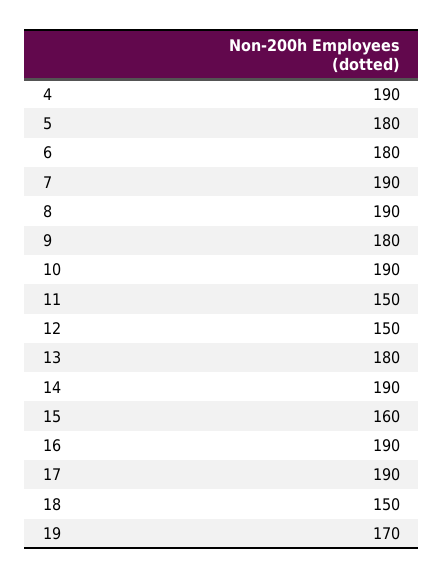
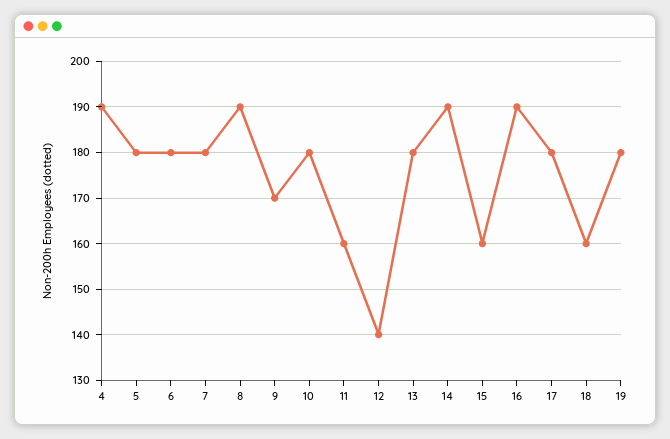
7: 190 -> 180
9: 180 -> 170
10: 190 -> 180
11: 150 -> 160
12: 150 -> 140
17: 190 -> 180
18: 150 -> 160
19: 170 -> 180

